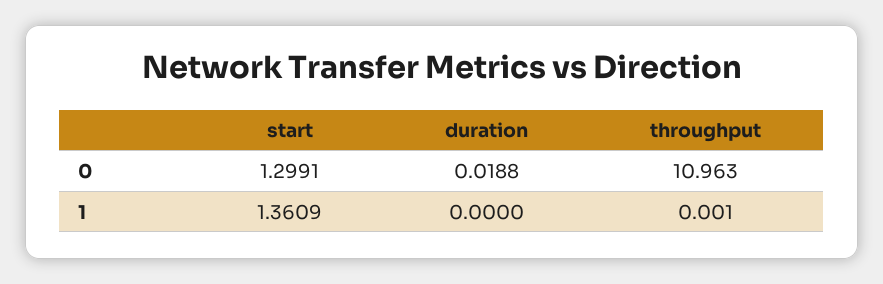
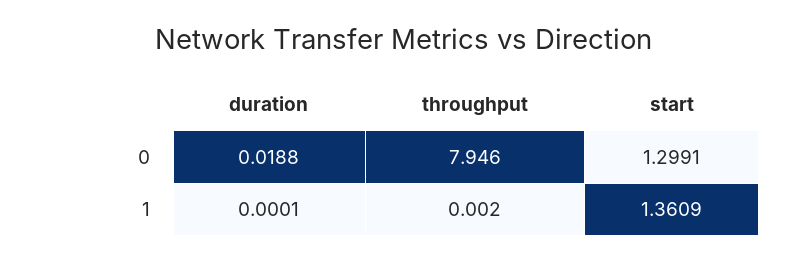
throughput, 0: 10.963 -> 7.946
duration, 1: 0 -> 0.0001
throughput, 1: 0.001 -> 0.002

